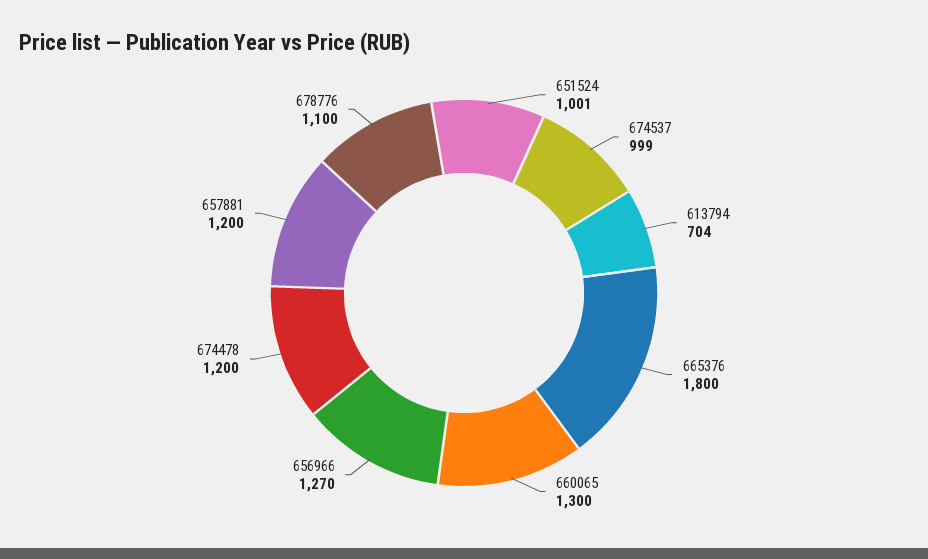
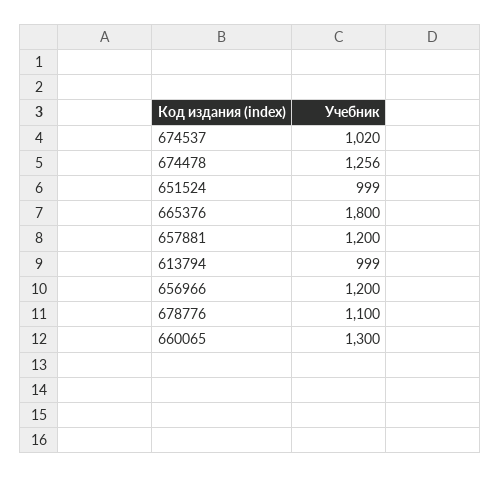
651524: 1001 -> 999
674537: 999 -> 1020
613794: 704 -> 999
656966: 1270 -> 1200
674478: 1200 -> 1256

